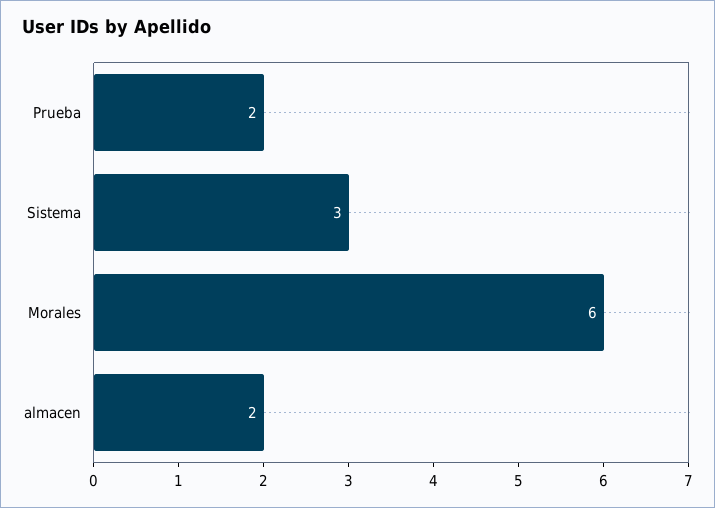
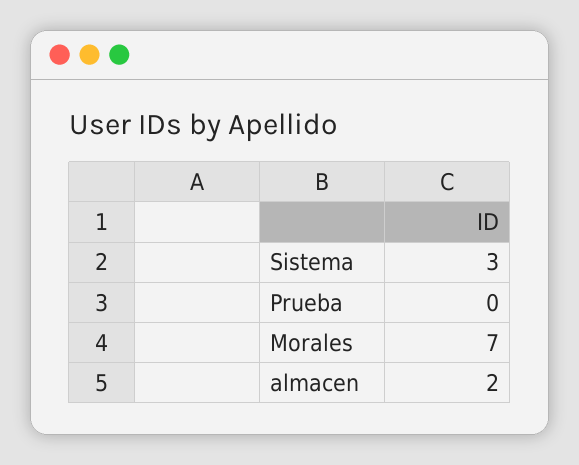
Prueba: 2 -> 0
Morales: 6 -> 7

